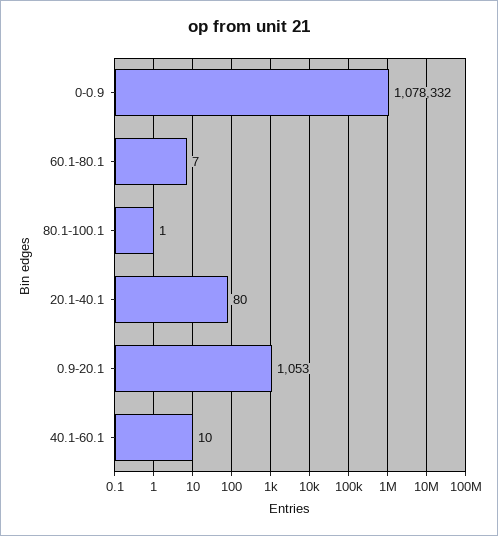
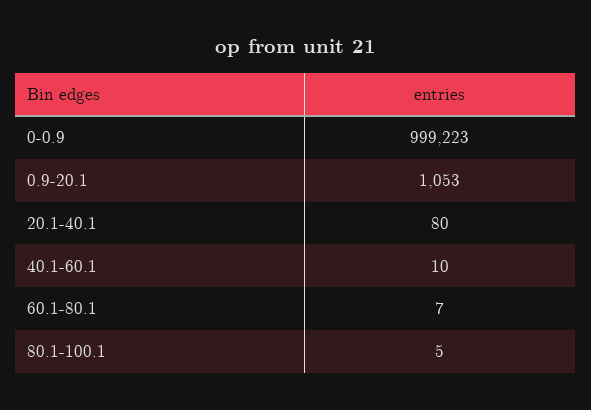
0-0.9: 1078332 -> 999223
80.1-100.1: 1 -> 5

